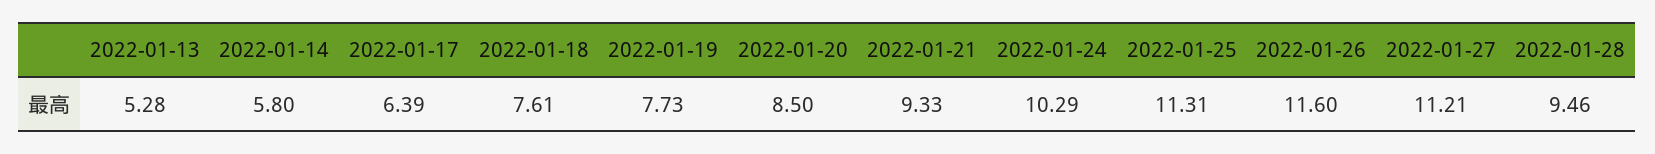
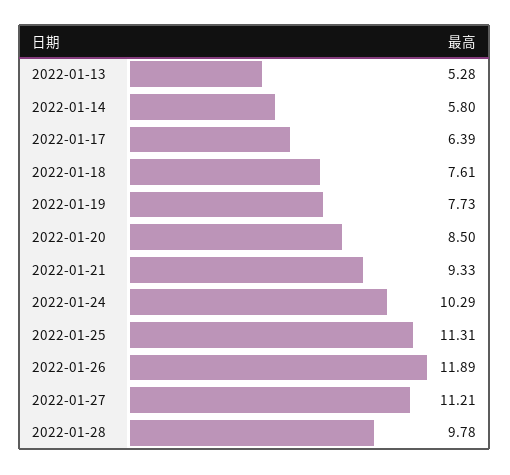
2022-01-26: 11.6 -> 11.89
2022-01-28: 9.46 -> 9.78

